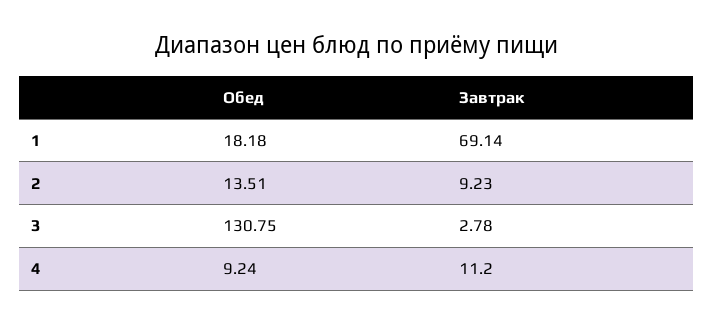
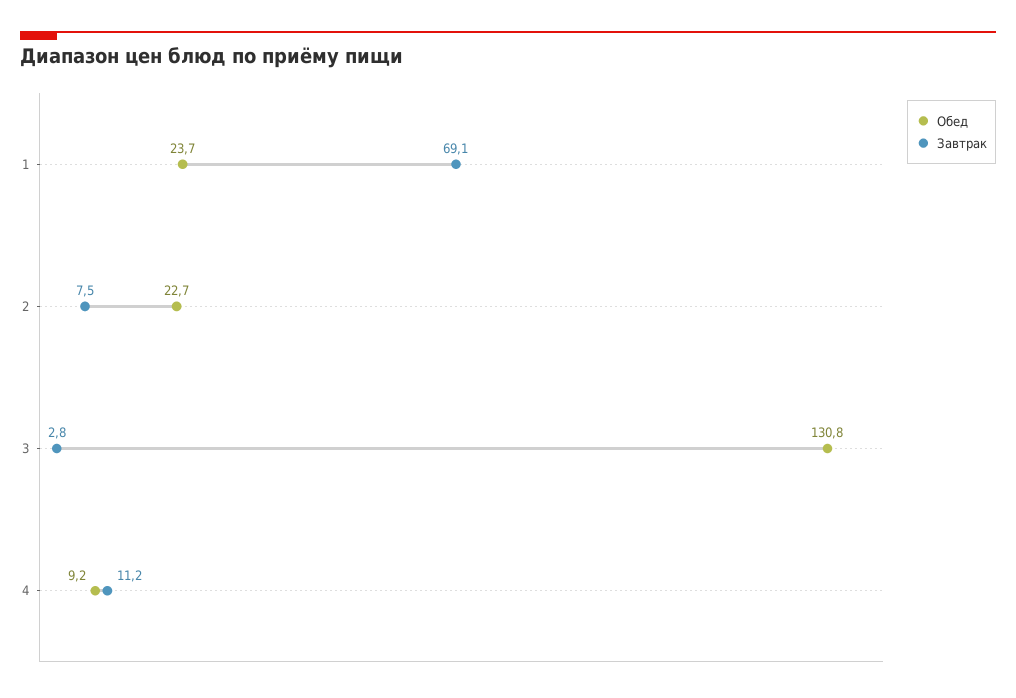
Обед, 1: 18.18 -> 23.7
Обед, 2: 13.51 -> 22.7
Завтрак, 2: 9.23 -> 7.5

